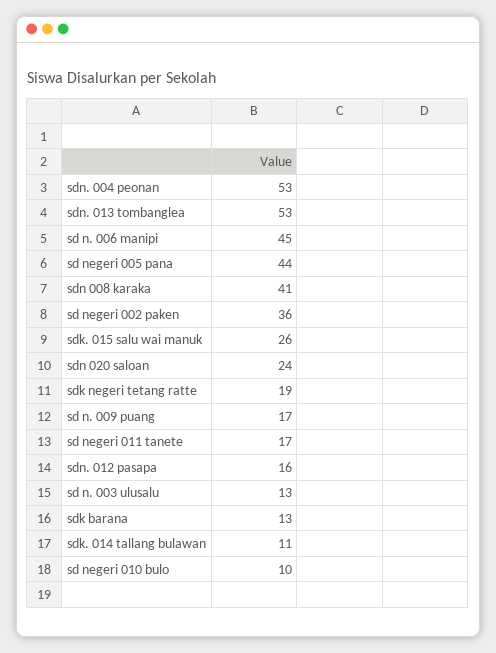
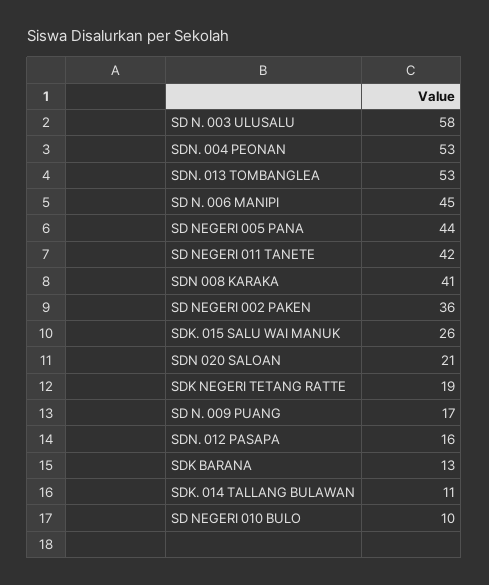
sdn 020 saloan: 24 -> 21
sd negeri 011 tanete: 17 -> 42
sd n. 003 ulusalu: 13 -> 58

